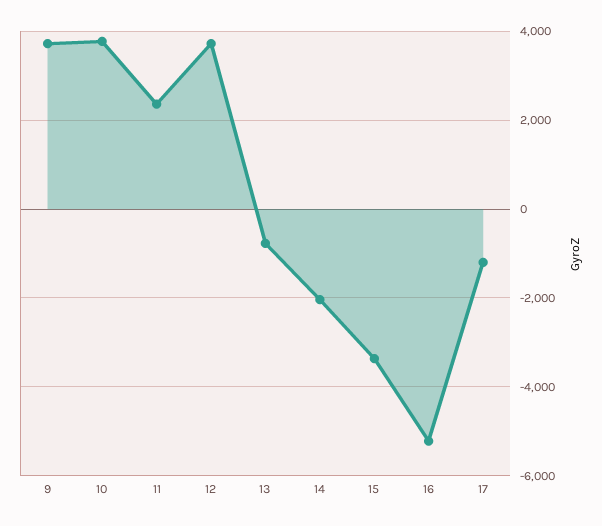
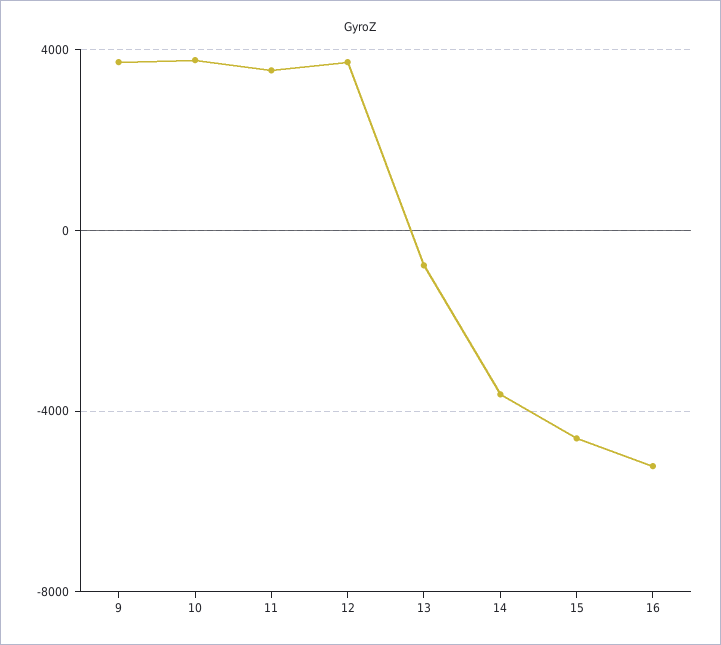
11: 2400 -> 3500
14: -2000 -> -3500
15: -3400 -> -4500
17: -1200 -> none

